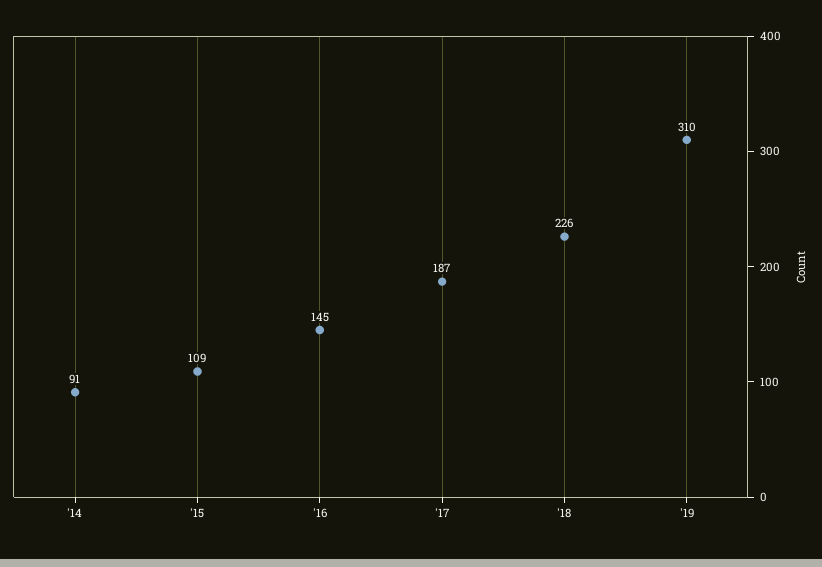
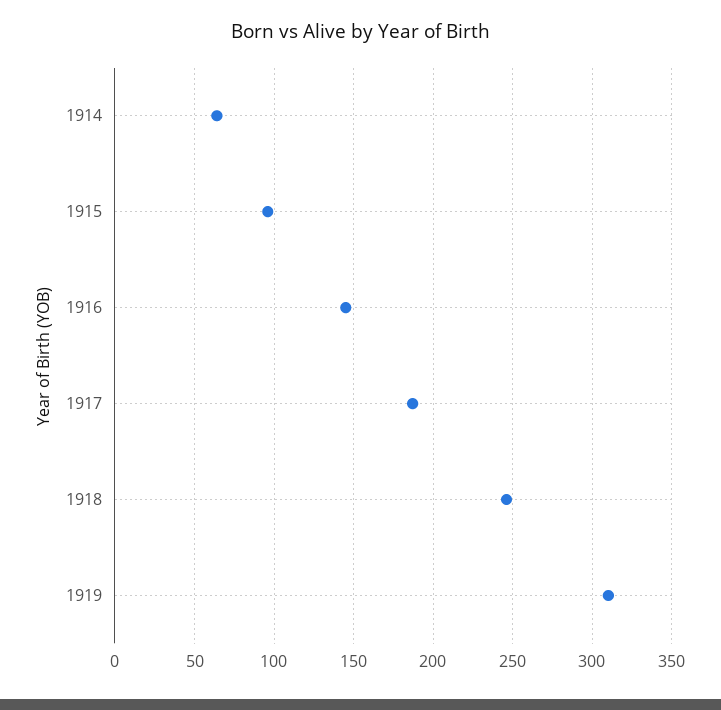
'14: 91 -> 65
'15: 109 -> 95
'18: 226 -> 245

